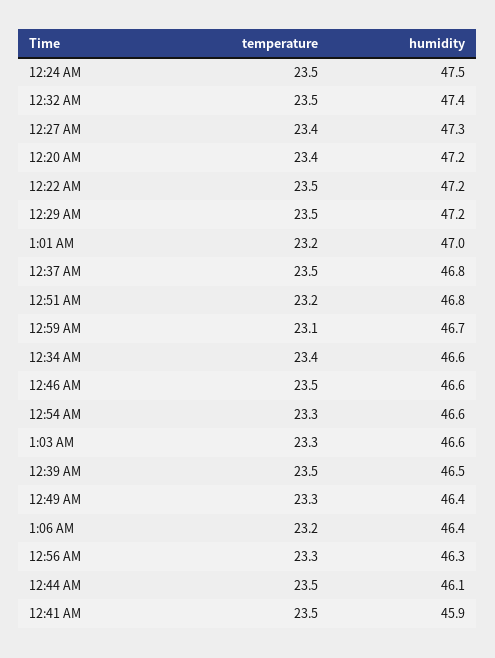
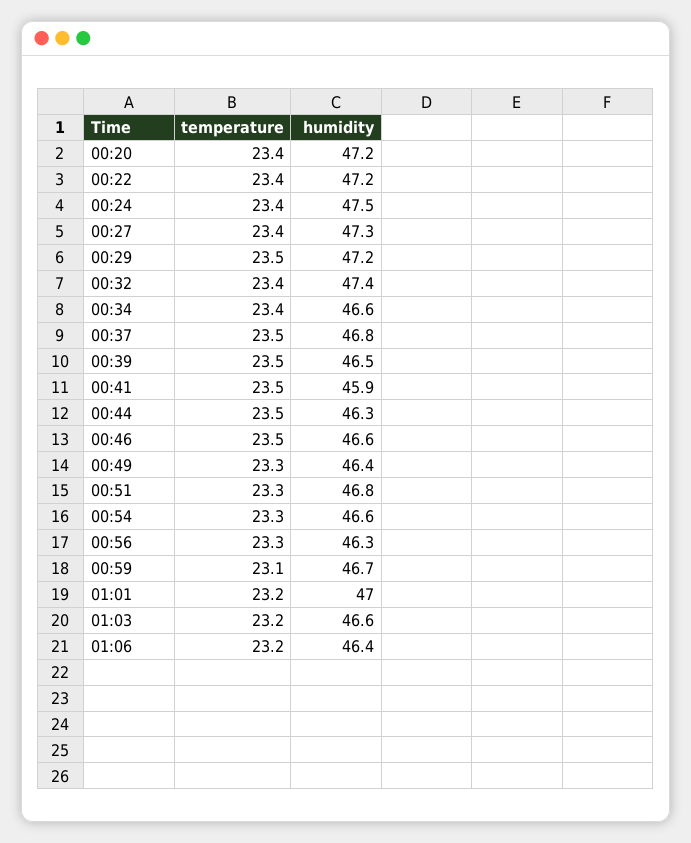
temperature, 12:24 AM: 23.5 -> 23.4
temperature, 12:32 AM: 23.5 -> 23.4
temperature, 12:22 AM: 23.5 -> 23.4
temperature, 12:51 AM: 23.2 -> 23.3
temperature, 1:03 AM: 23.3 -> 23.2
humidity, 12:44 AM: 46.1 -> 46.3

